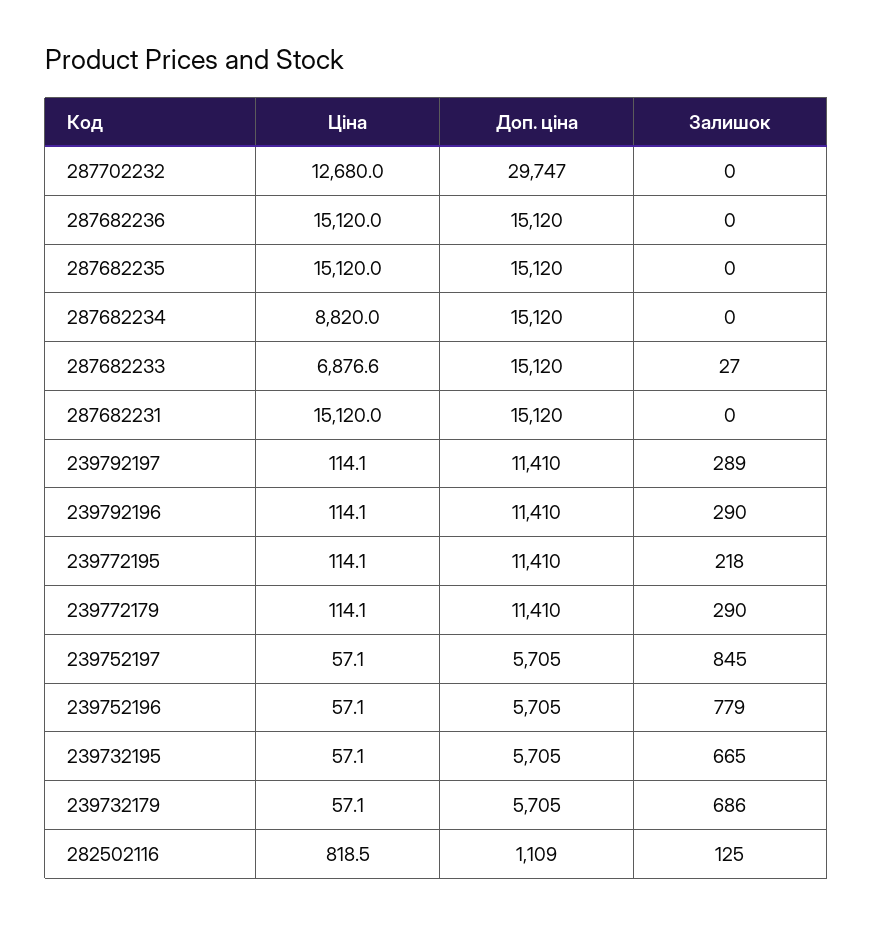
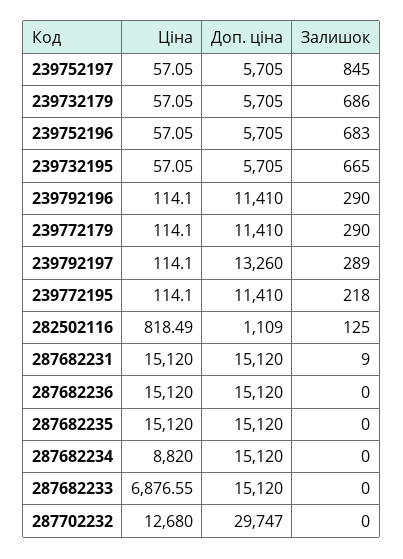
Залишок, 287682233: 27 -> 0
Залишок, 287682231: 0 -> 9
Доп. ціна, 239792197: 11410 -> 13260
Залишок, 239752196: 779 -> 683

